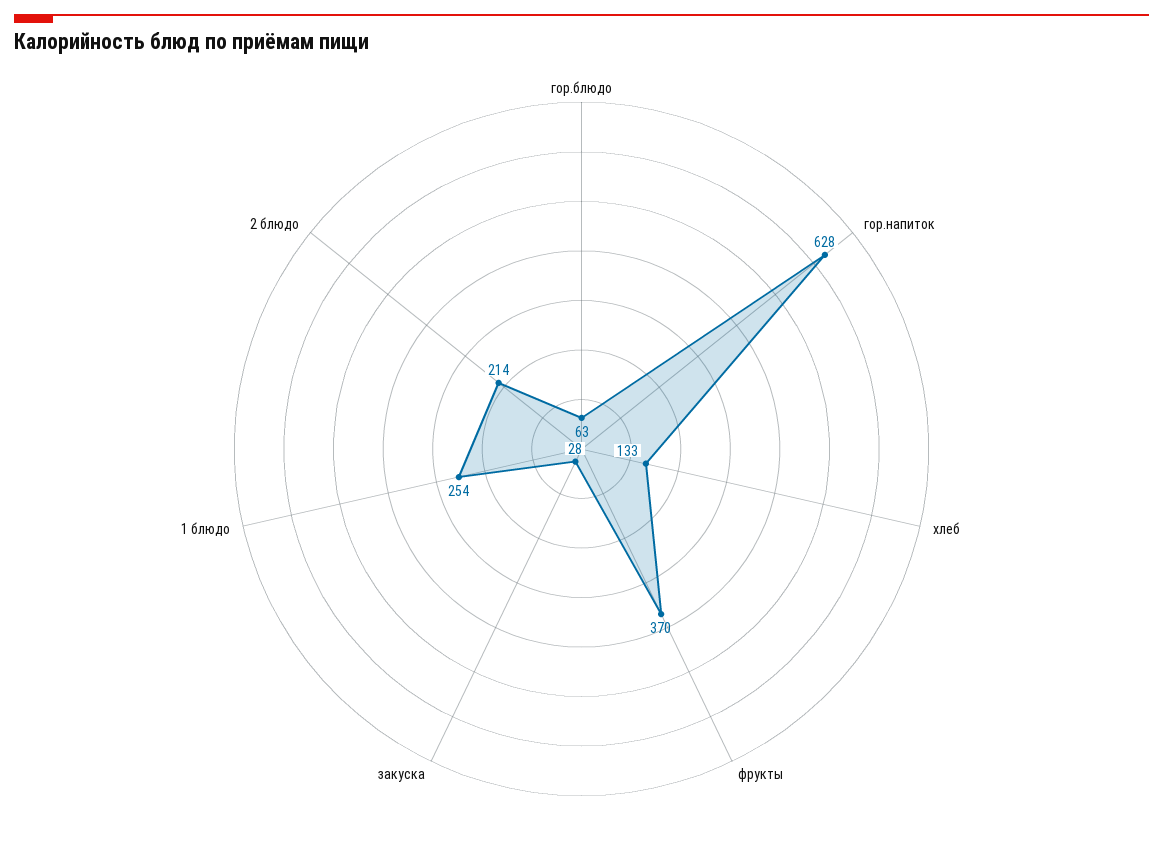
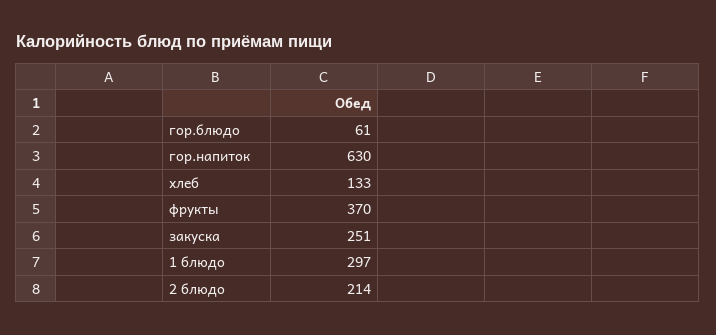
гор.блюдо: 63 -> 61
гор.напиток: 628 -> 630
закуска: 28 -> 251
1 блюдо: 254 -> 297

